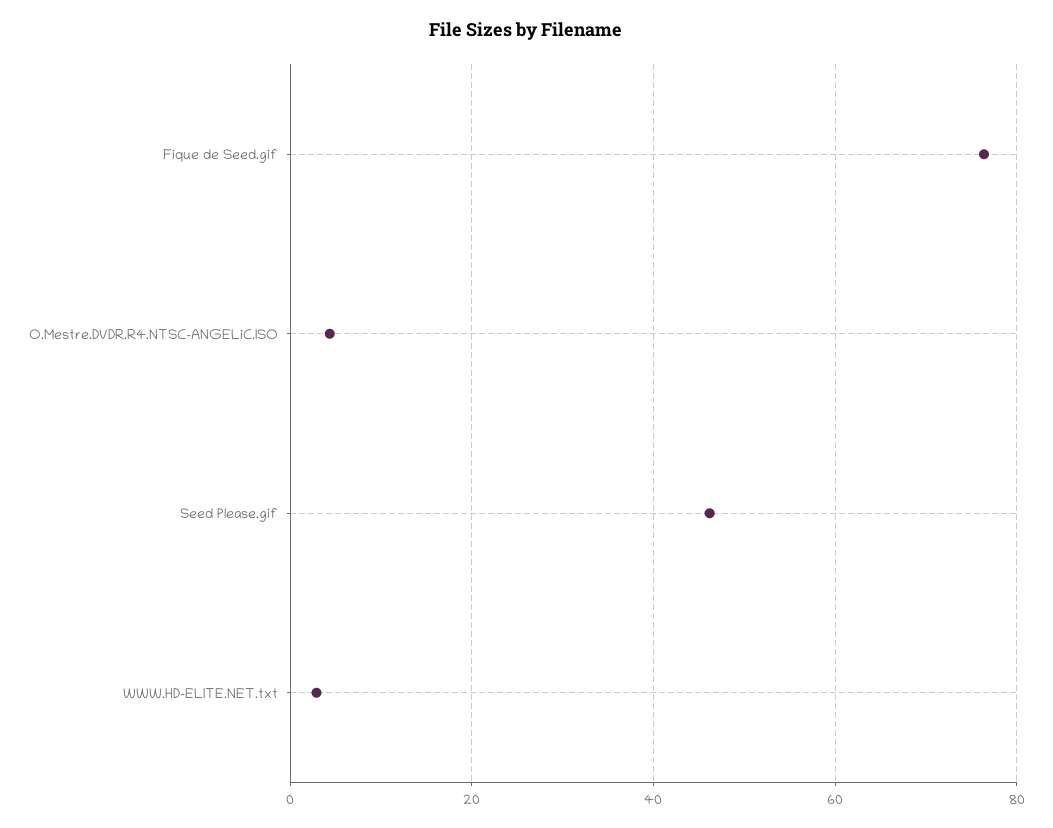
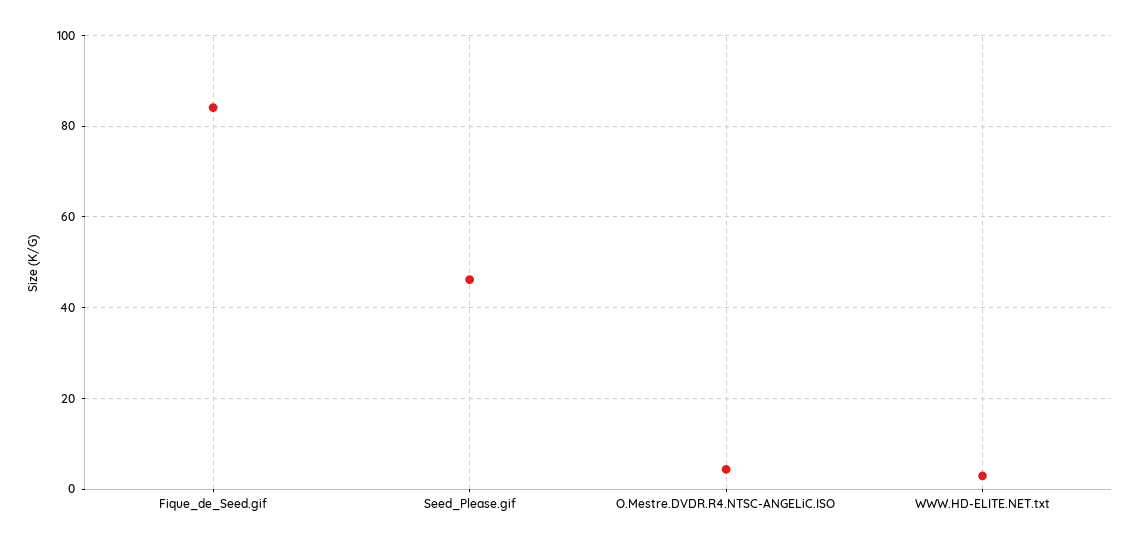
Fique de Seed.gif: 76 -> 84

